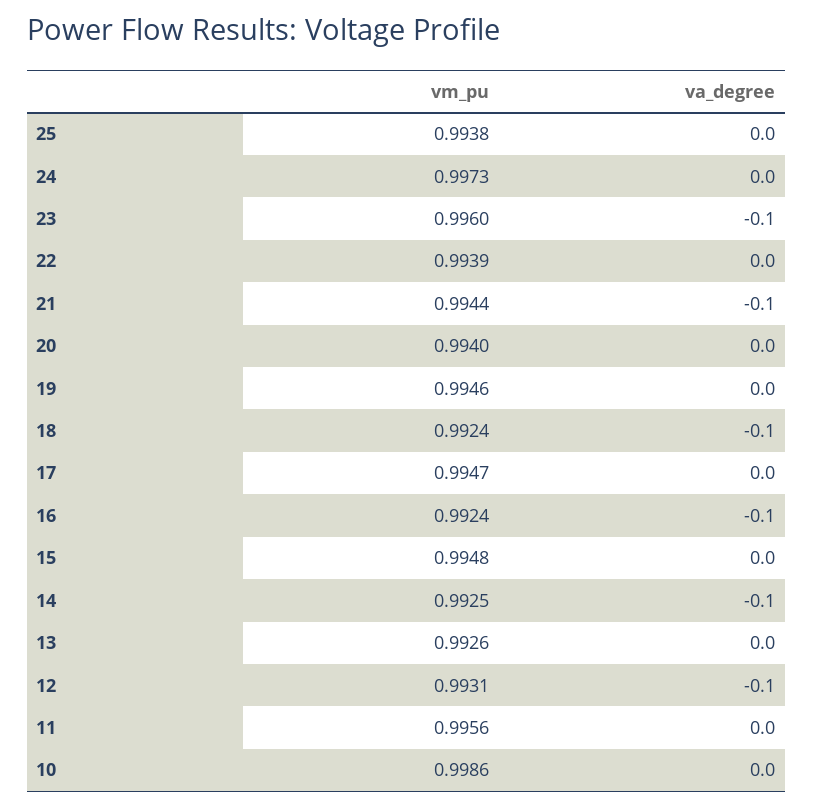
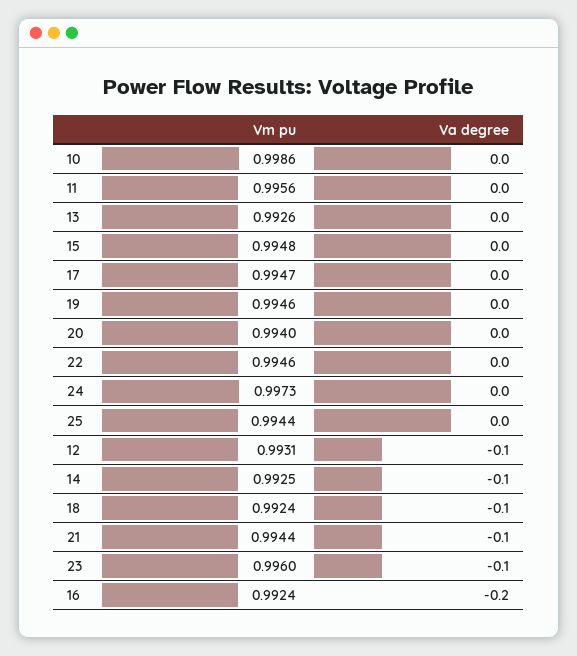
vm_pu, 25: 0.9938 -> 0.9944
vm_pu, 22: 0.9939 -> 0.9946
va_degree, 16: -0.1 -> -0.2

